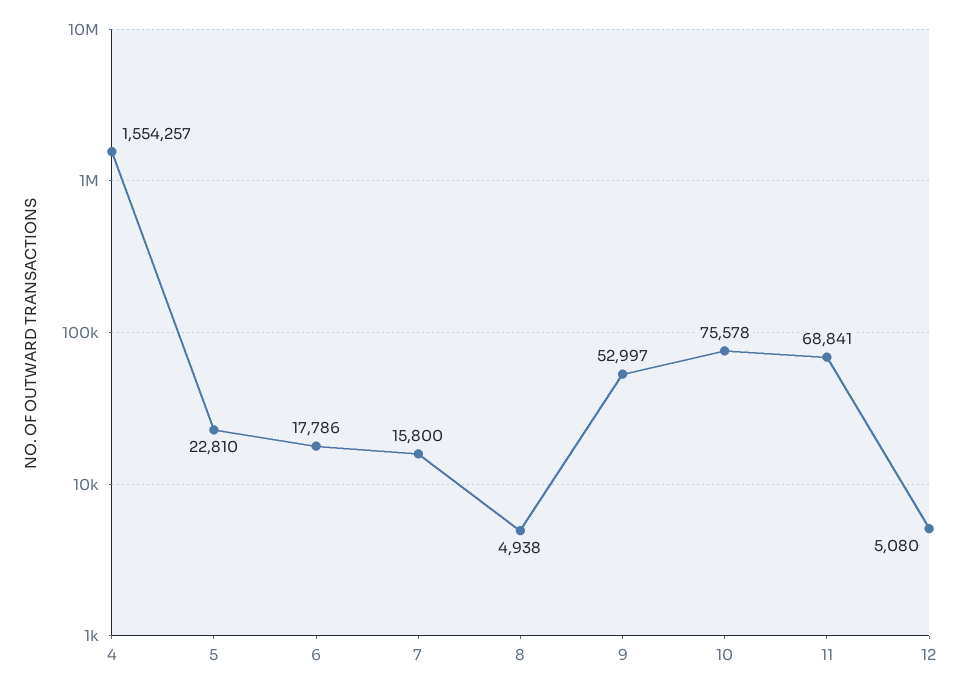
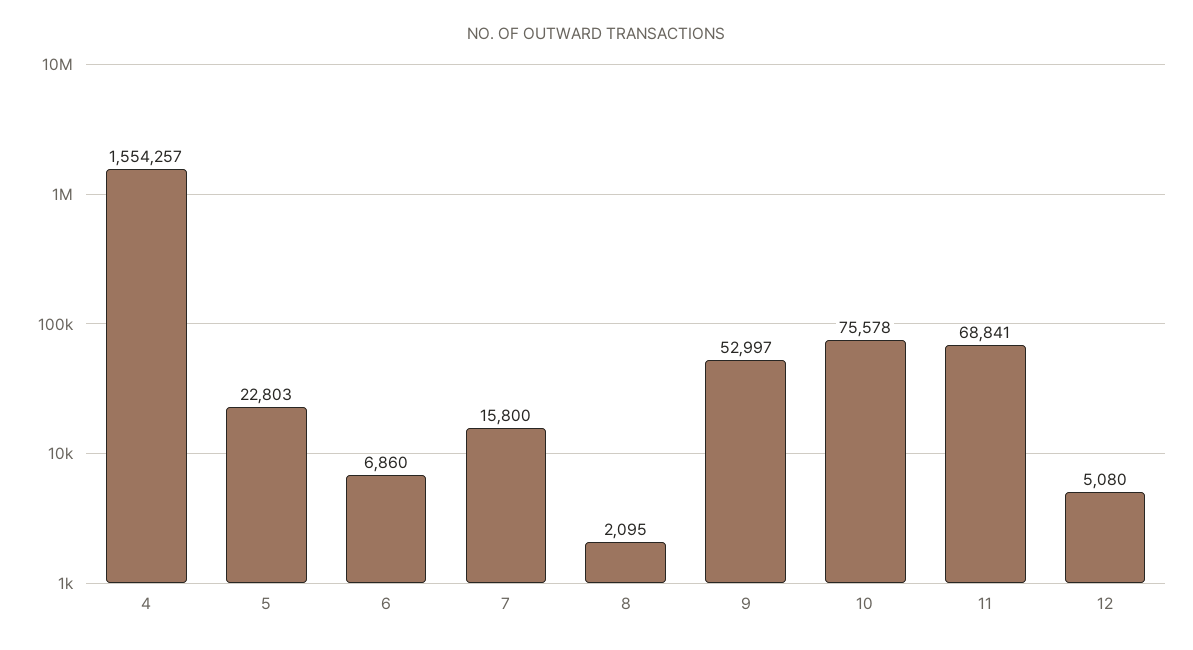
5: 22810 -> 22803
6: 17786 -> 6860
8: 4938 -> 2095

